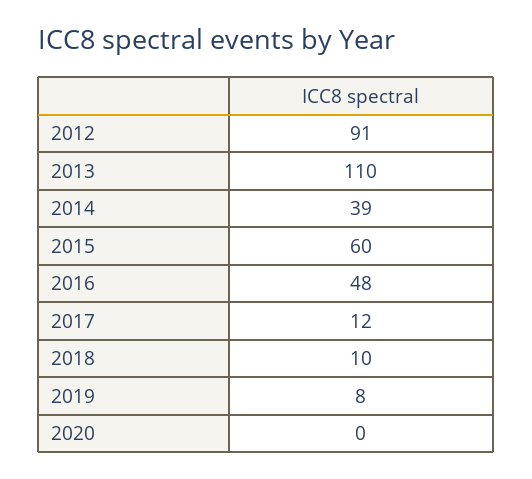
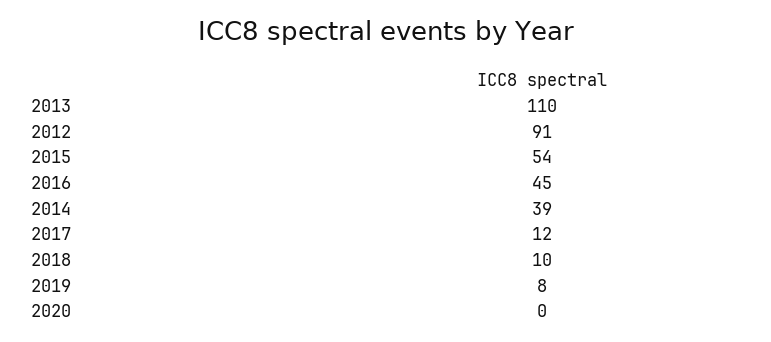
2015: 60 -> 54
2016: 48 -> 45

